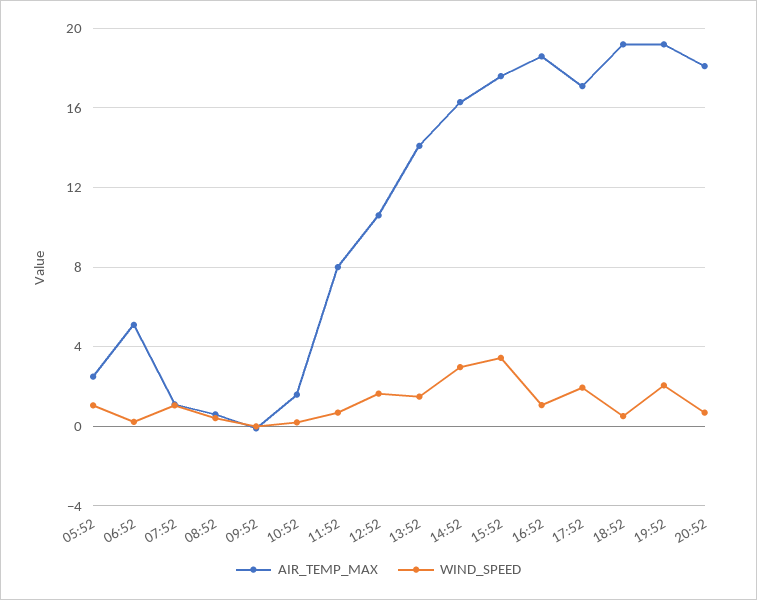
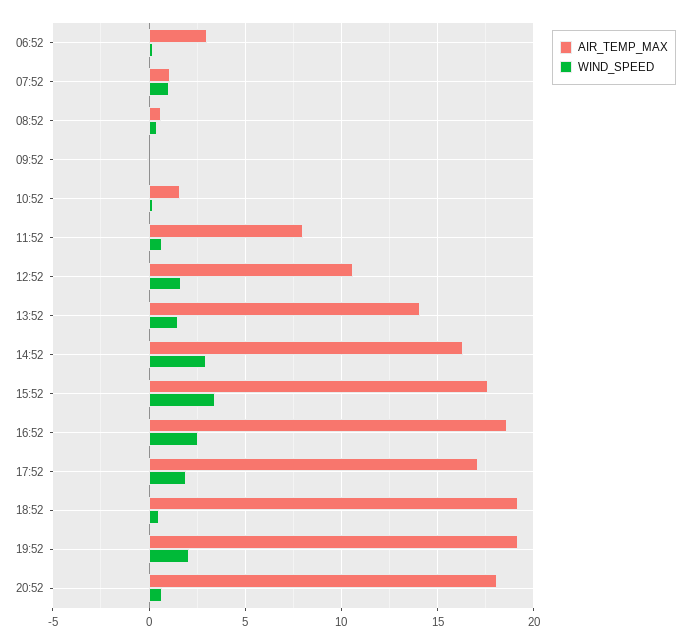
AIR_TEMP_MAX, 05:52: 2.5 -> none
WIND_SPEED, 05:52: 1 -> none
AIR_TEMP_MAX, 06:52: 5 -> 3
WIND_SPEED, 16:52: 1 -> 2.5

